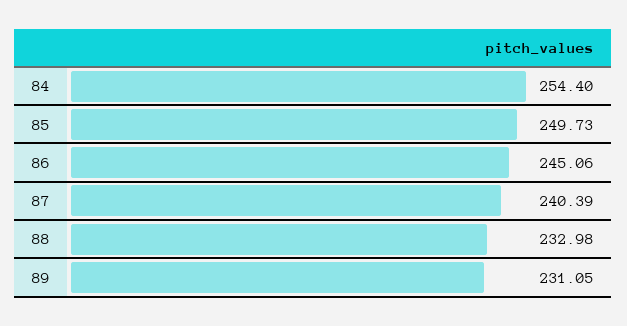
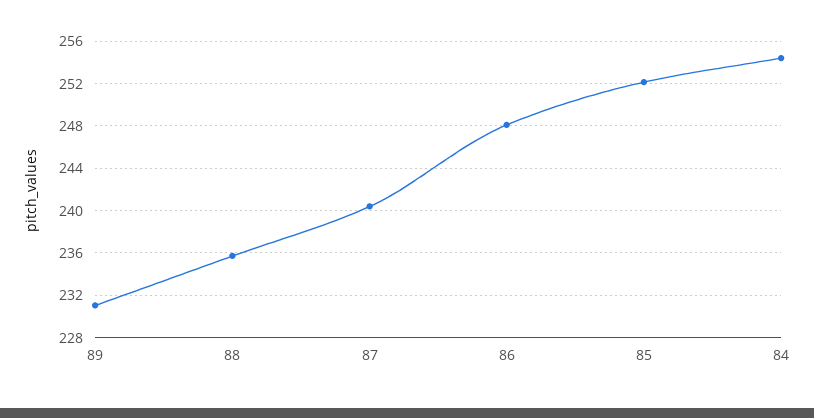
85: 249.73 -> 252
86: 245.06 -> 248
88: 232.98 -> 236

